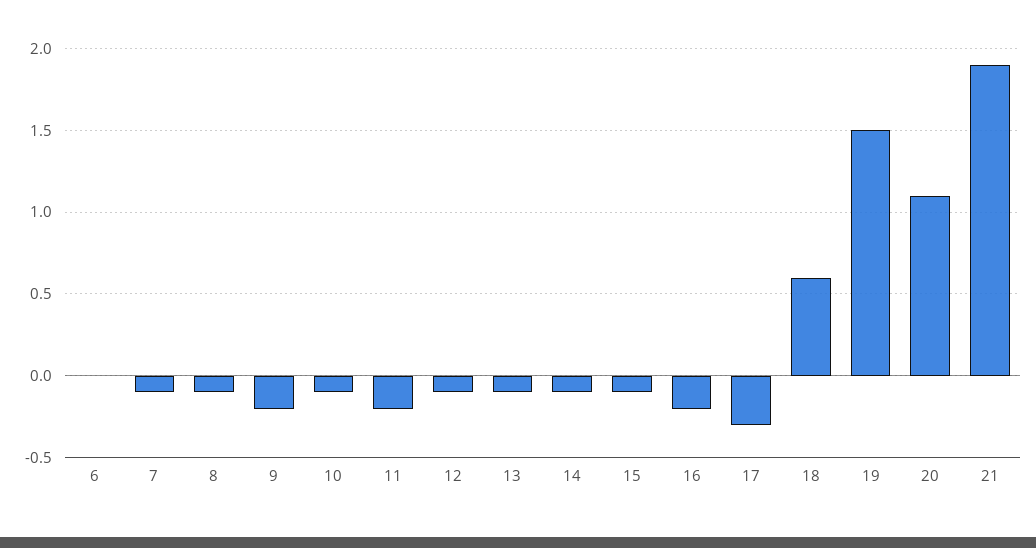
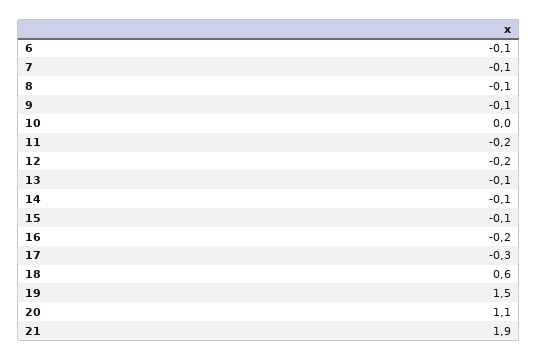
6: 0 -> -0.1
9: -0.2 -> -0.1
10: -0.1 -> 0
12: -0.1 -> -0.2

